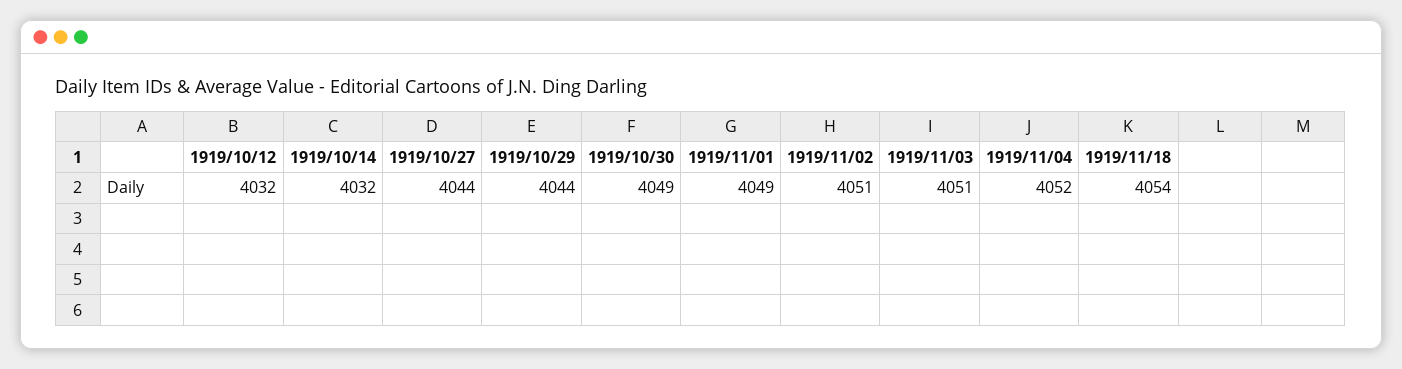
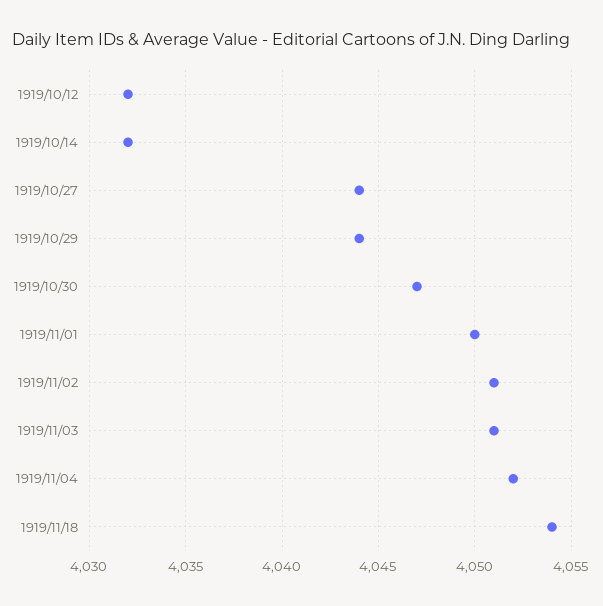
1919/10/30: 4049 -> 4047
1919/11/01: 4049 -> 4050

